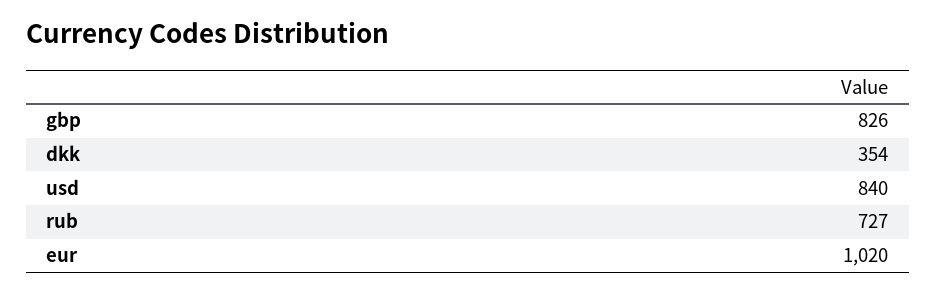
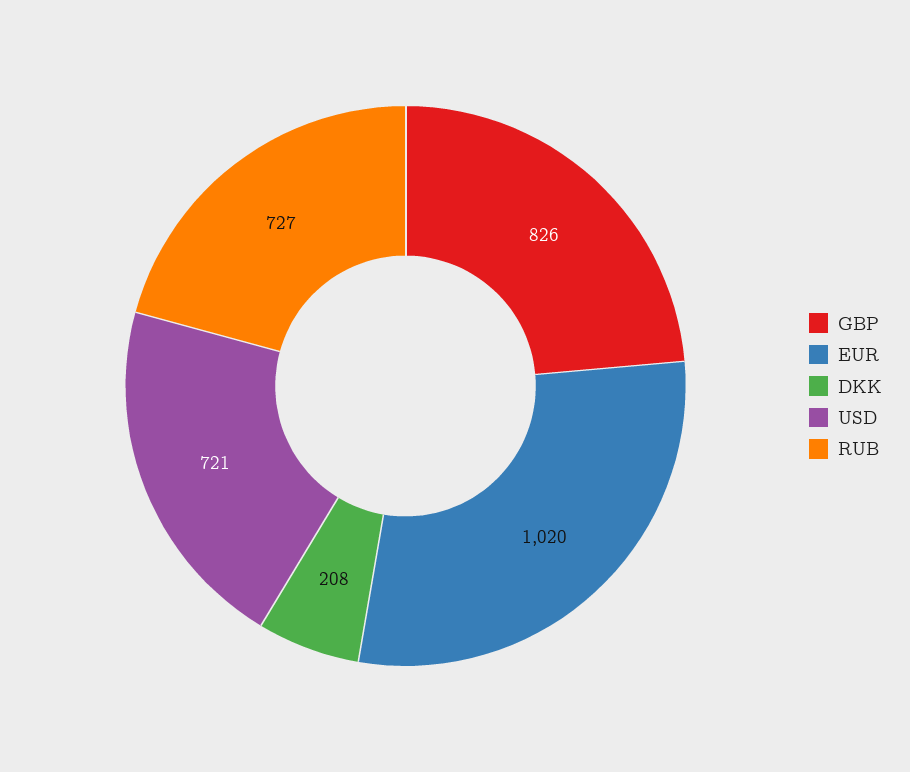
dkk: 354 -> 208
usd: 840 -> 721

